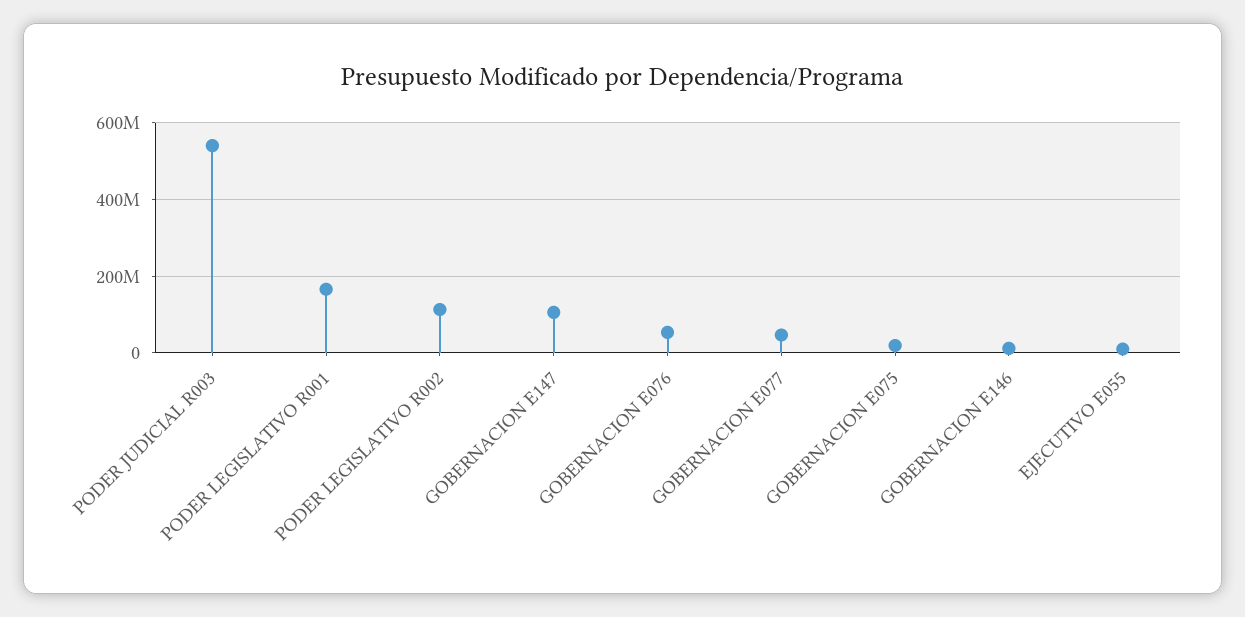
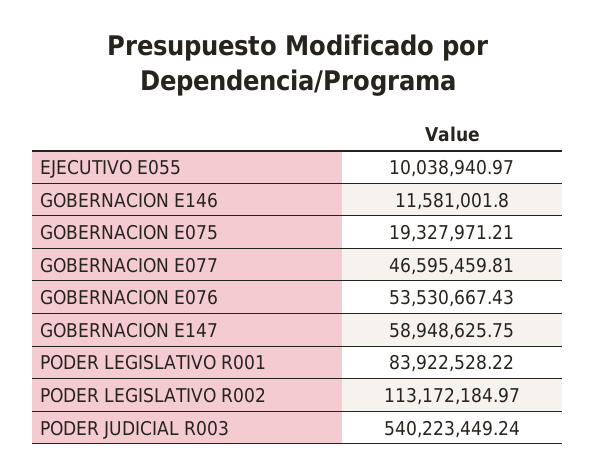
PODER LEGISLATIVO R001: 160000000 -> 83922528.22
GOBERNACION E147: 100000000 -> 58948625.75

